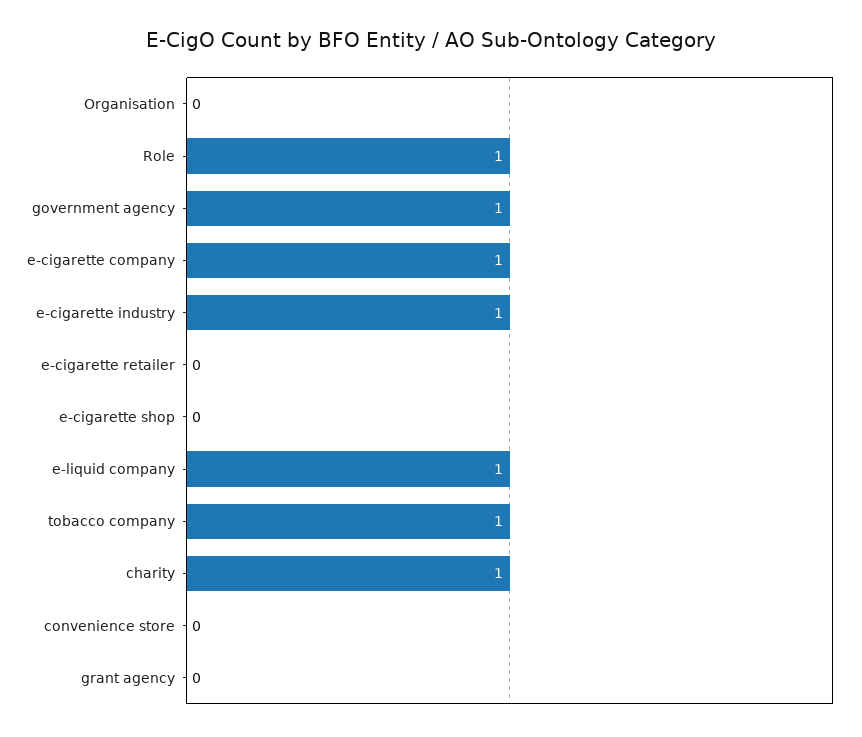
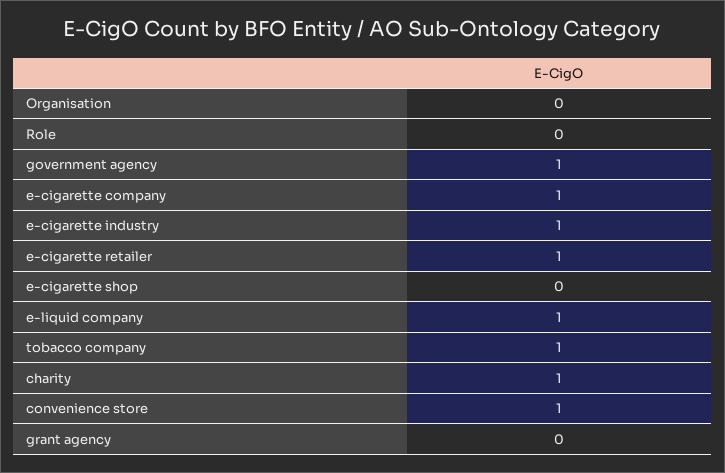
Role: 1 -> 0
e-cigarette retailer: 0 -> 1
convenience store: 0 -> 1

